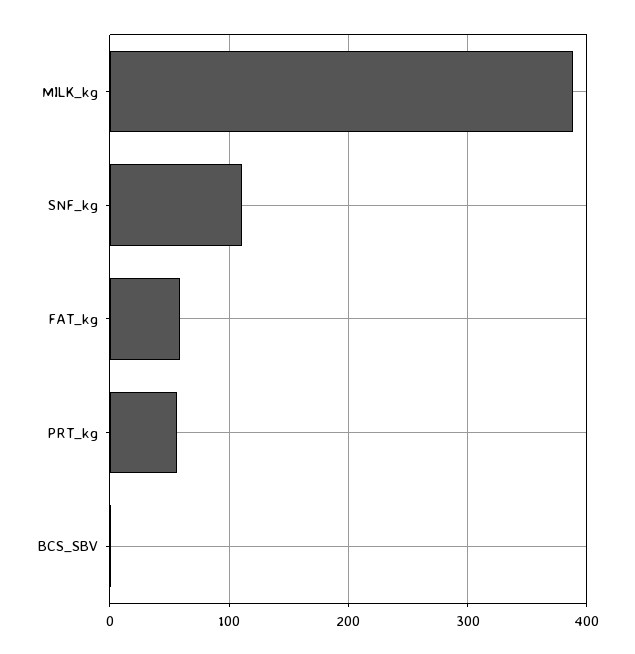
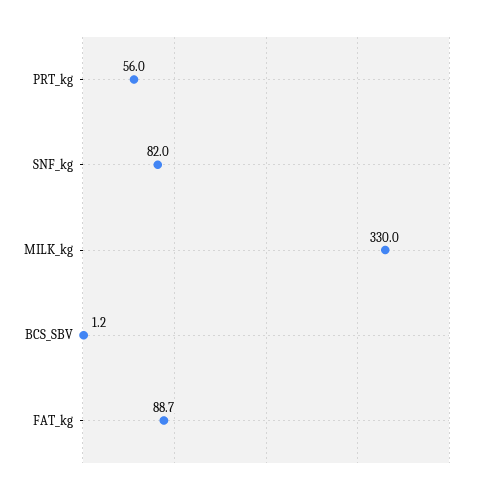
MILK_kg: 390 -> 330
SNF_kg: 110 -> 82
FAT_kg: 60 -> 88.7

